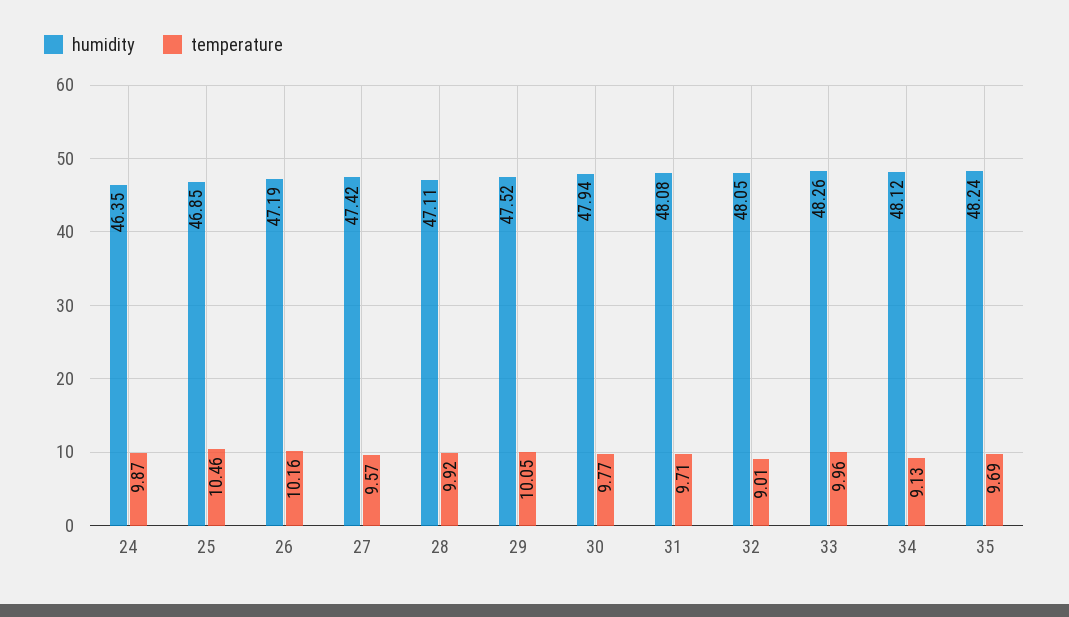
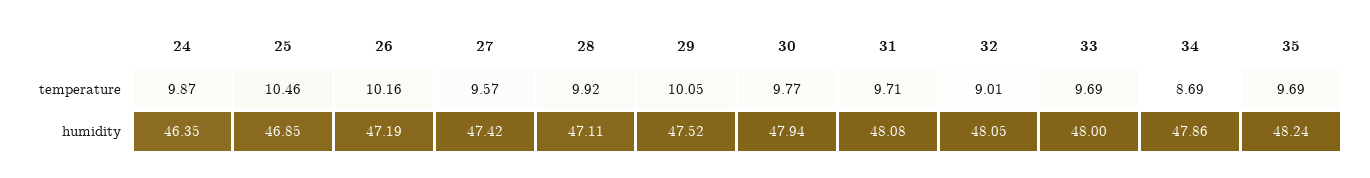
humidity, 33: 48.26 -> 48
temperature, 33: 9.96 -> 9.69
humidity, 34: 48.12 -> 47.86
temperature, 34: 9.13 -> 8.69

